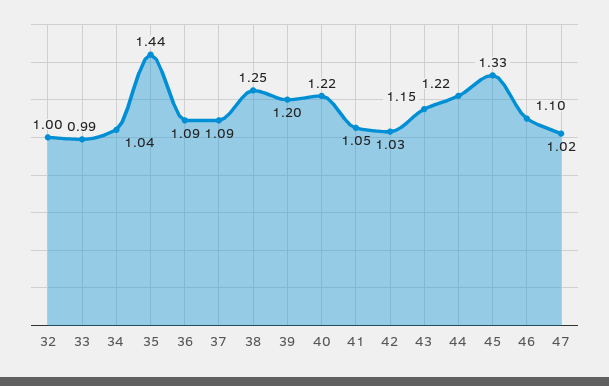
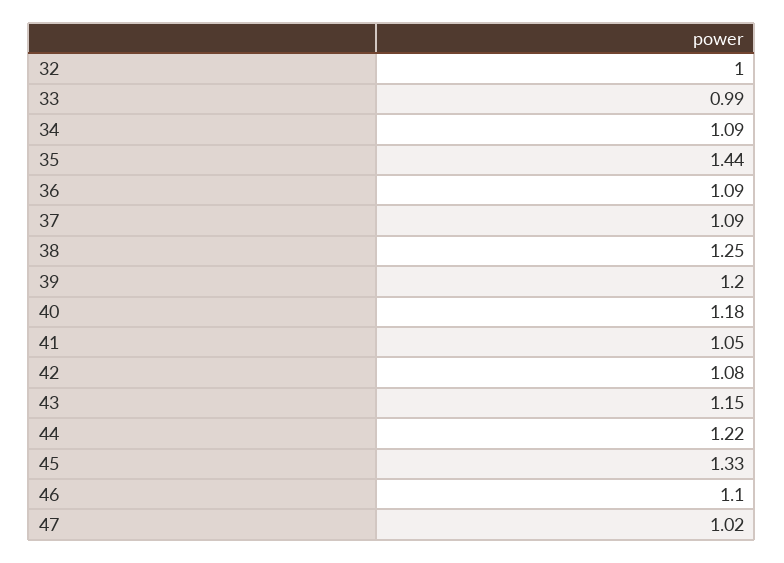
34: 1.04 -> 1.09
40: 1.22 -> 1.18
42: 1.03 -> 1.08

